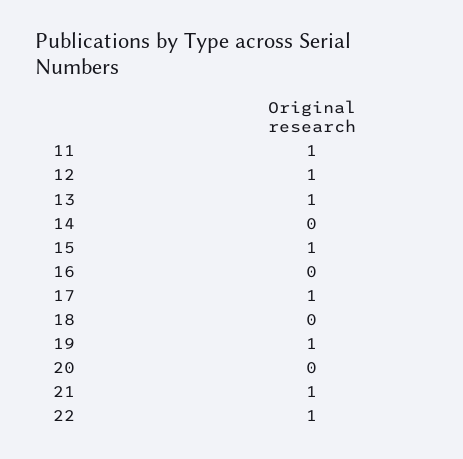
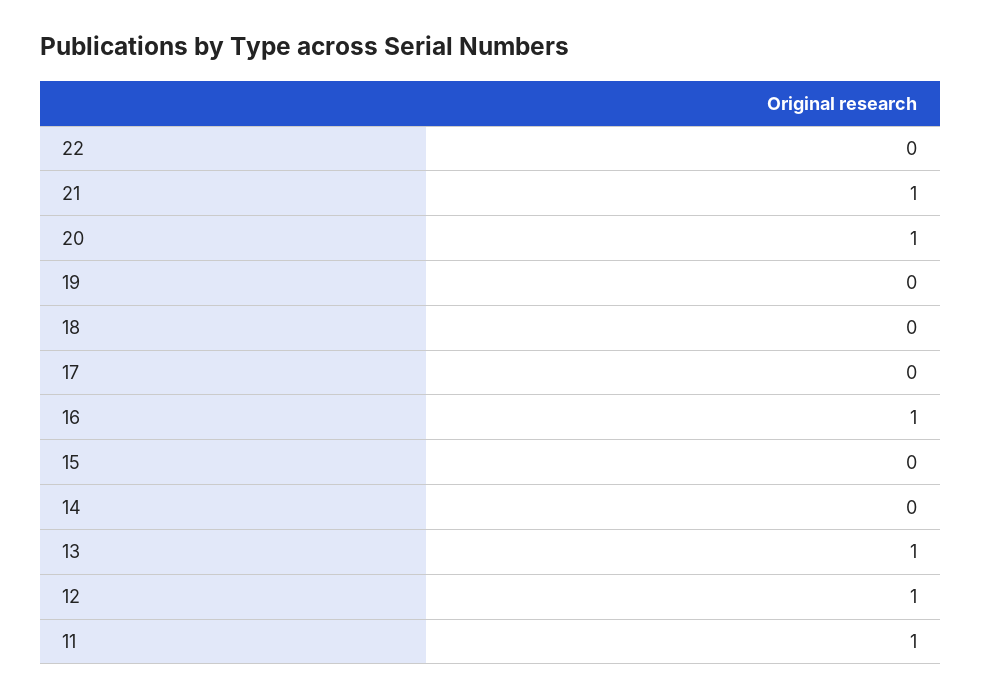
15: 1 -> 0
16: 0 -> 1
17: 1 -> 0
19: 1 -> 0
20: 0 -> 1
22: 1 -> 0

